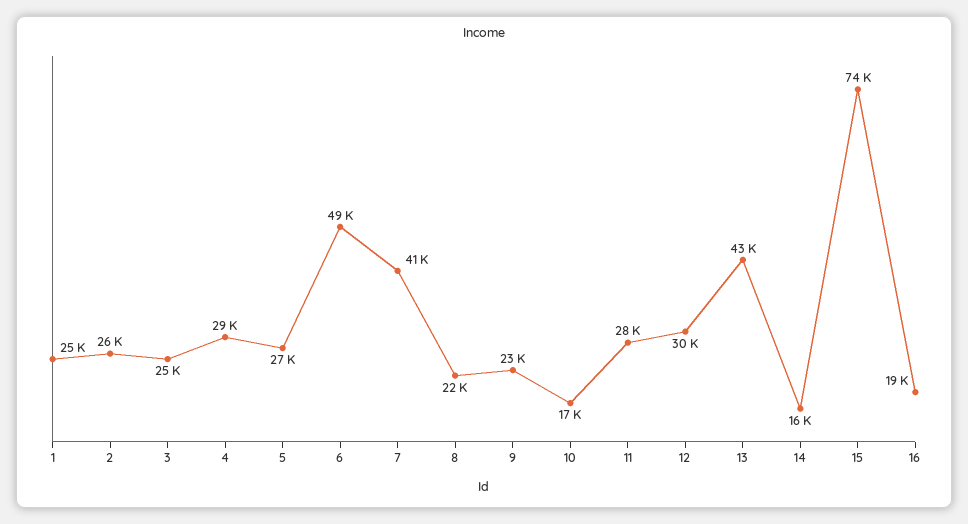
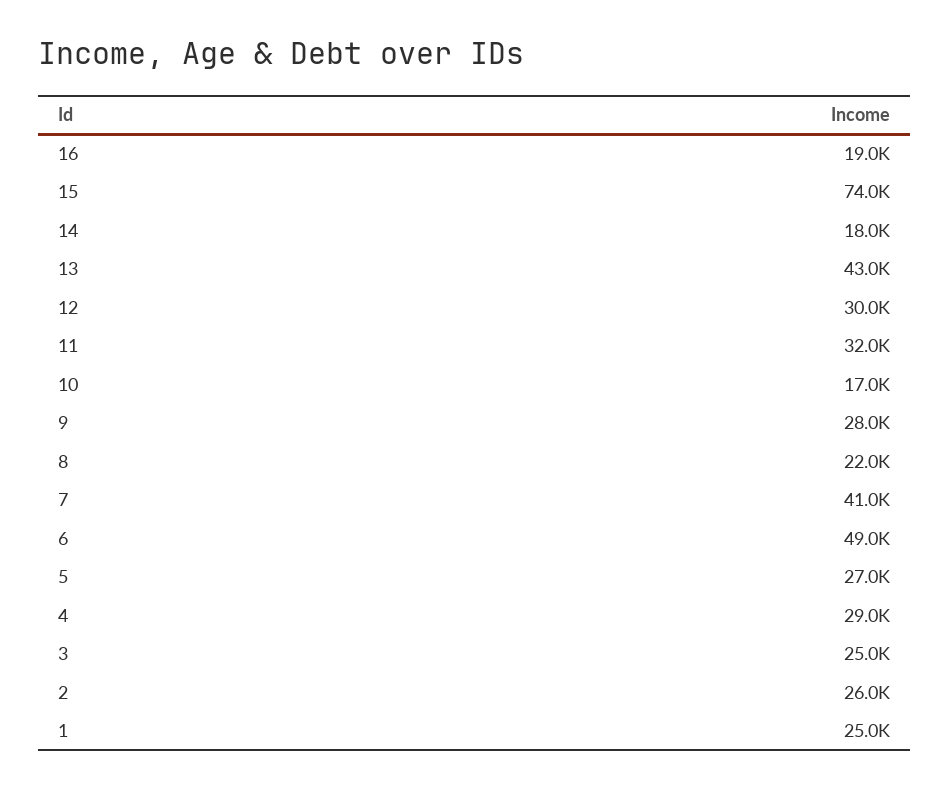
9: 23000 -> 28000
11: 28000 -> 32000
14: 16000 -> 18000

